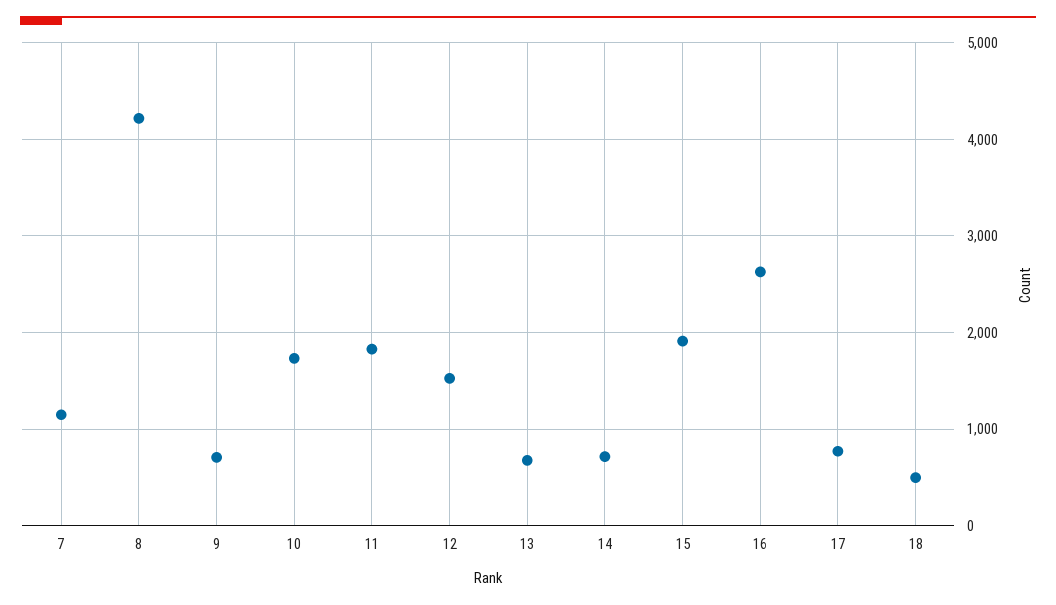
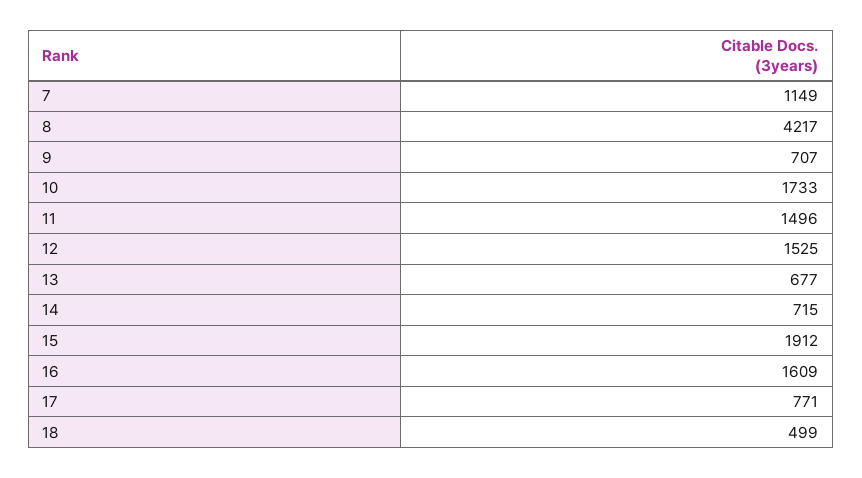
11: 1800 -> 1496
16: 2600 -> 1609

